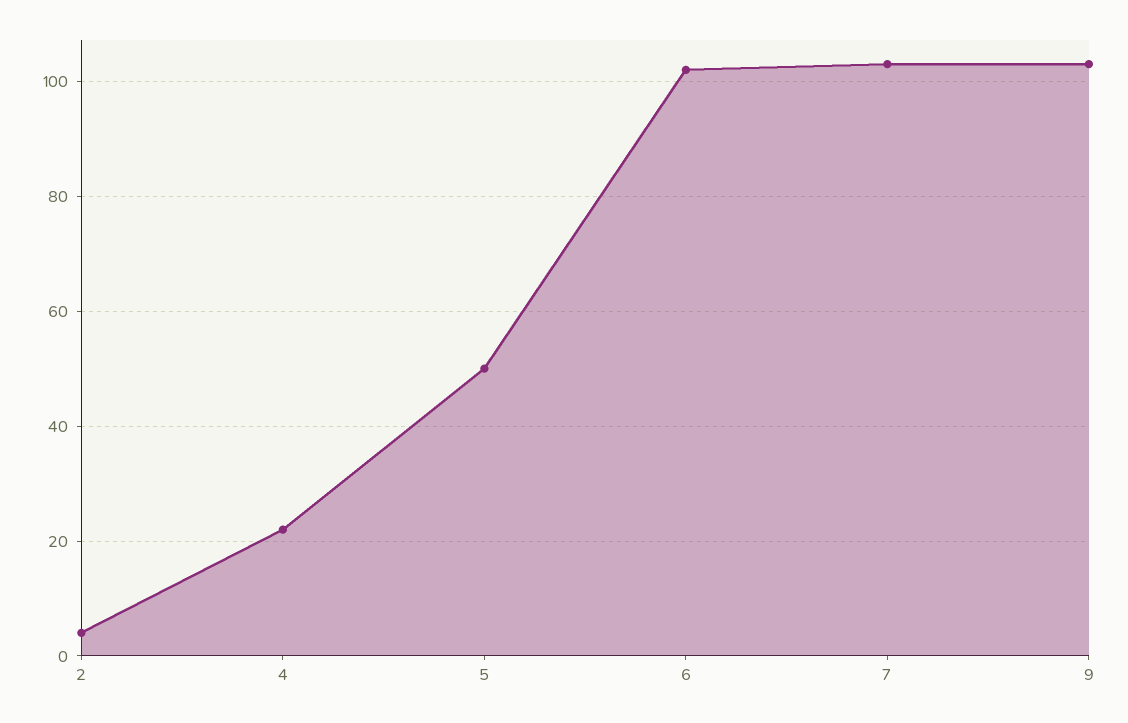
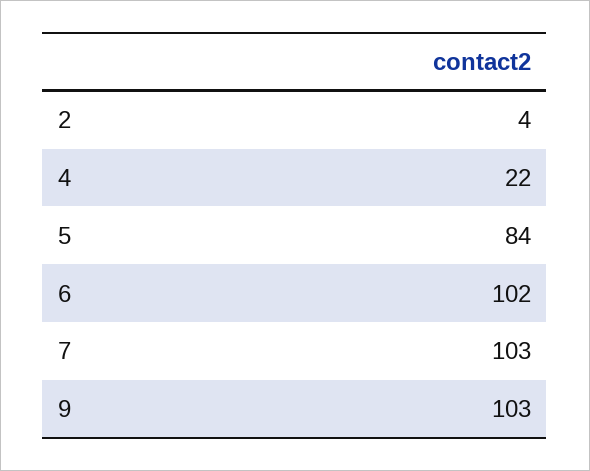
5: 50 -> 84

